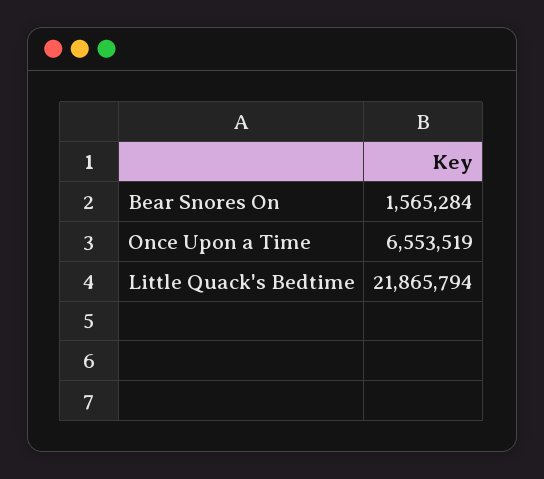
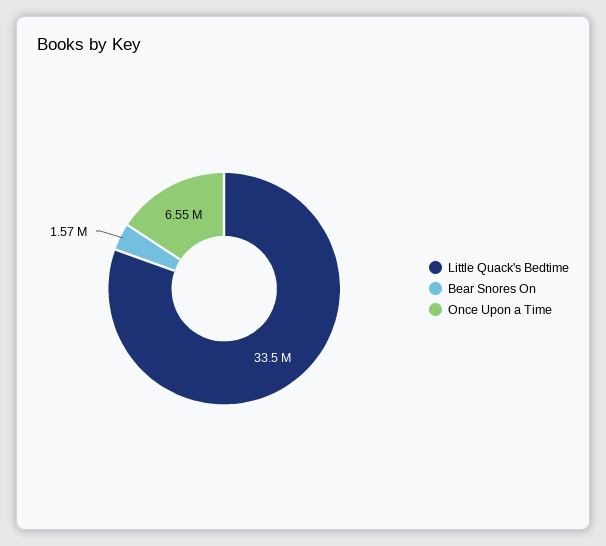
Little Quack's Bedtime: 21865794 -> 33500000

